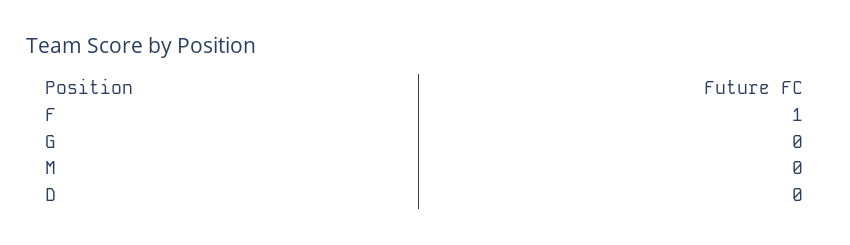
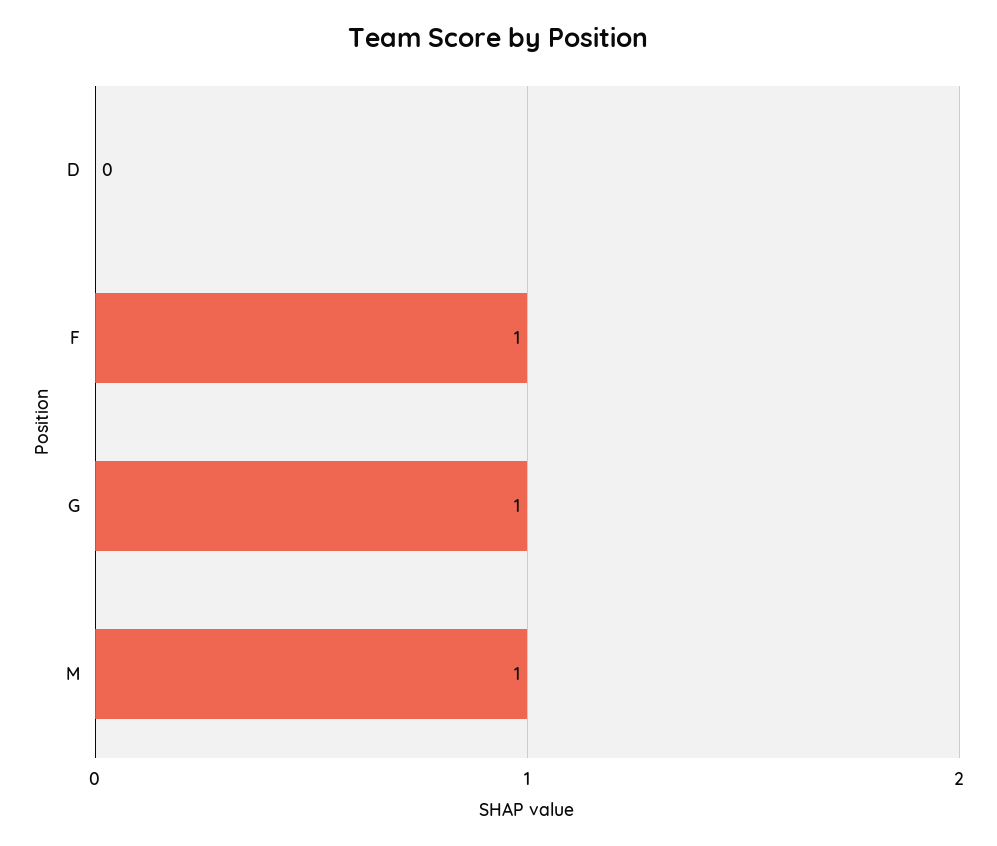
G: 0 -> 1
M: 0 -> 1

